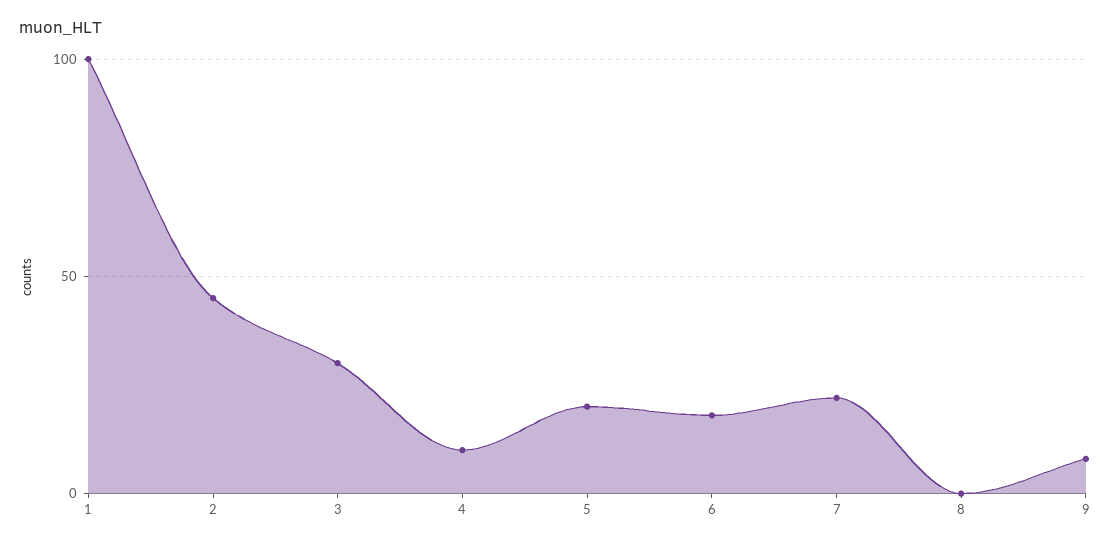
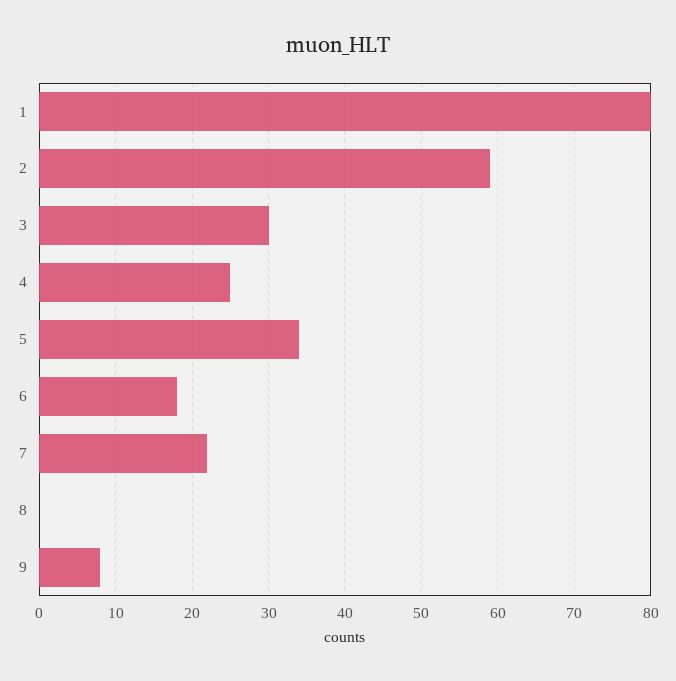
1: 100 -> 80
2: 45 -> 59
4: 10 -> 25
5: 20 -> 34

